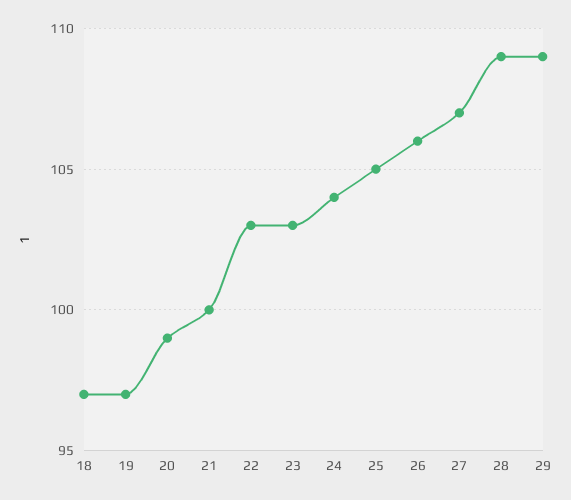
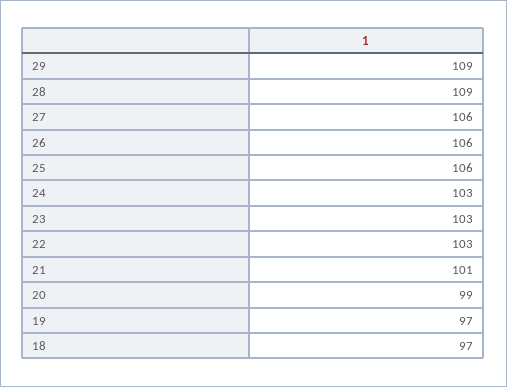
21: 100 -> 101
24: 104 -> 103
25: 105 -> 106
27: 107 -> 106

